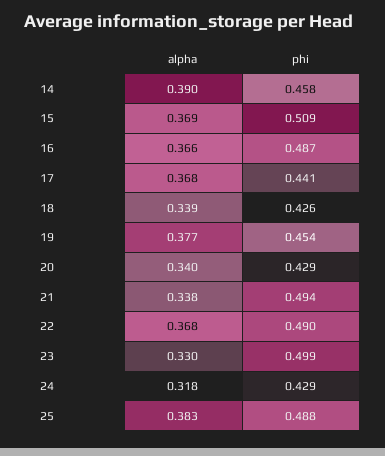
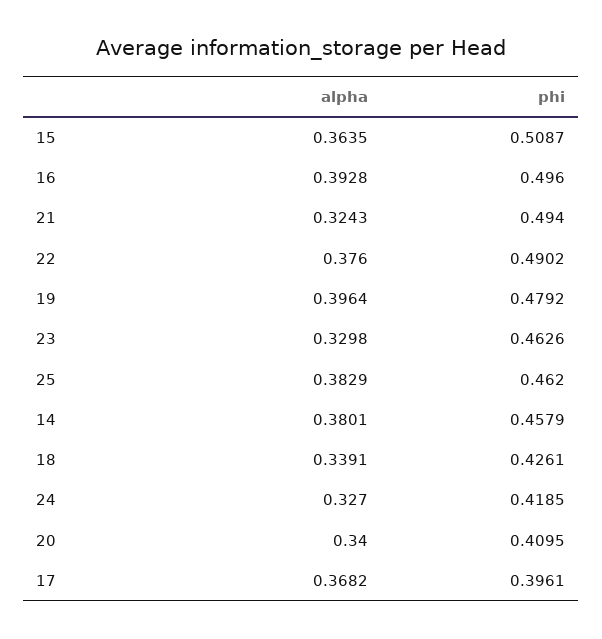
alpha, 14: 0.39 -> 0.3801
alpha, 15: 0.369 -> 0.3635
alpha, 16: 0.366 -> 0.3928
phi, 16: 0.487 -> 0.496
phi, 17: 0.441 -> 0.3961
alpha, 19: 0.377 -> 0.3964
phi, 19: 0.454 -> 0.4792
phi, 20: 0.429 -> 0.4095
alpha, 21: 0.338 -> 0.3243
alpha, 22: 0.368 -> 0.376
phi, 23: 0.499 -> 0.4626
alpha, 24: 0.318 -> 0.327
phi, 24: 0.429 -> 0.4185
phi, 25: 0.488 -> 0.462

